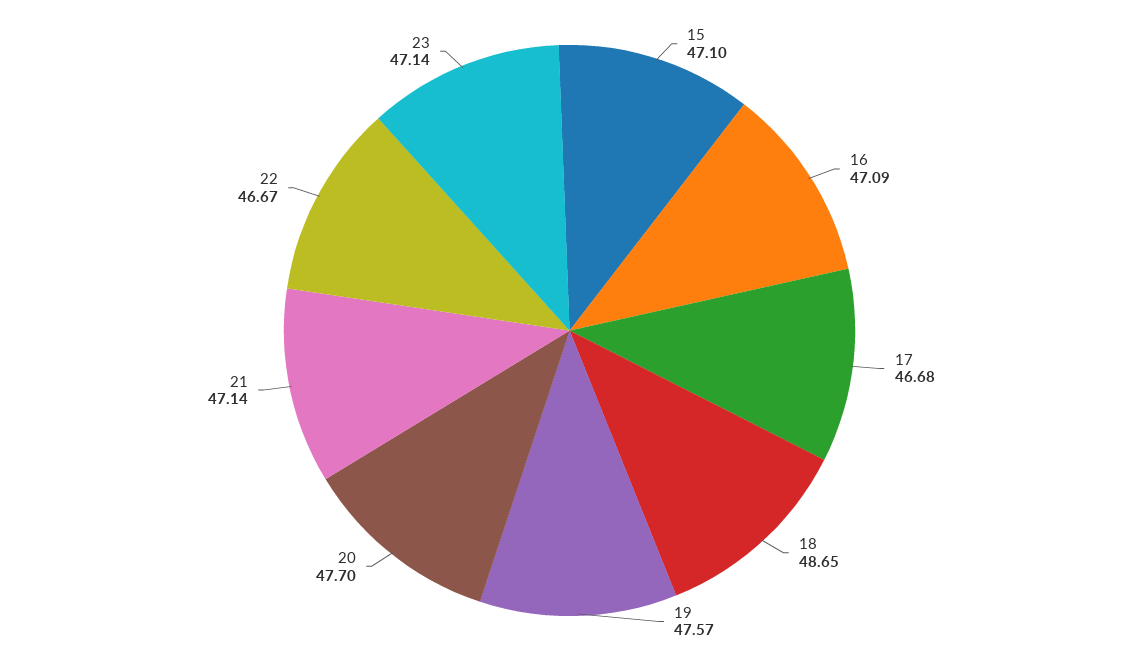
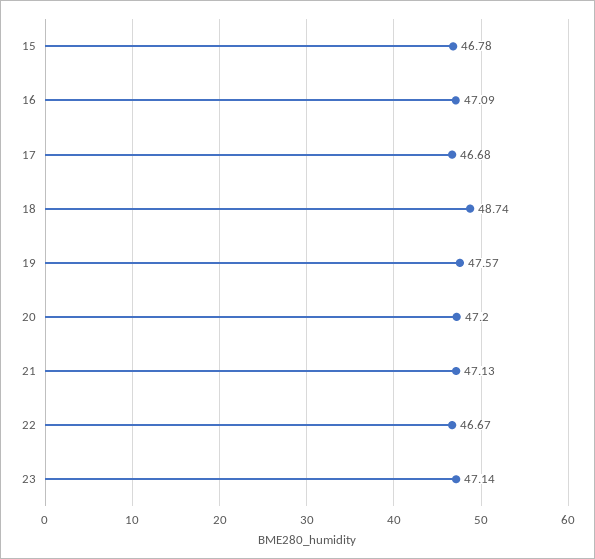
15: 47.1 -> 46.78
18: 48.65 -> 48.74
20: 47.7 -> 47.2
21: 47.14 -> 47.13

